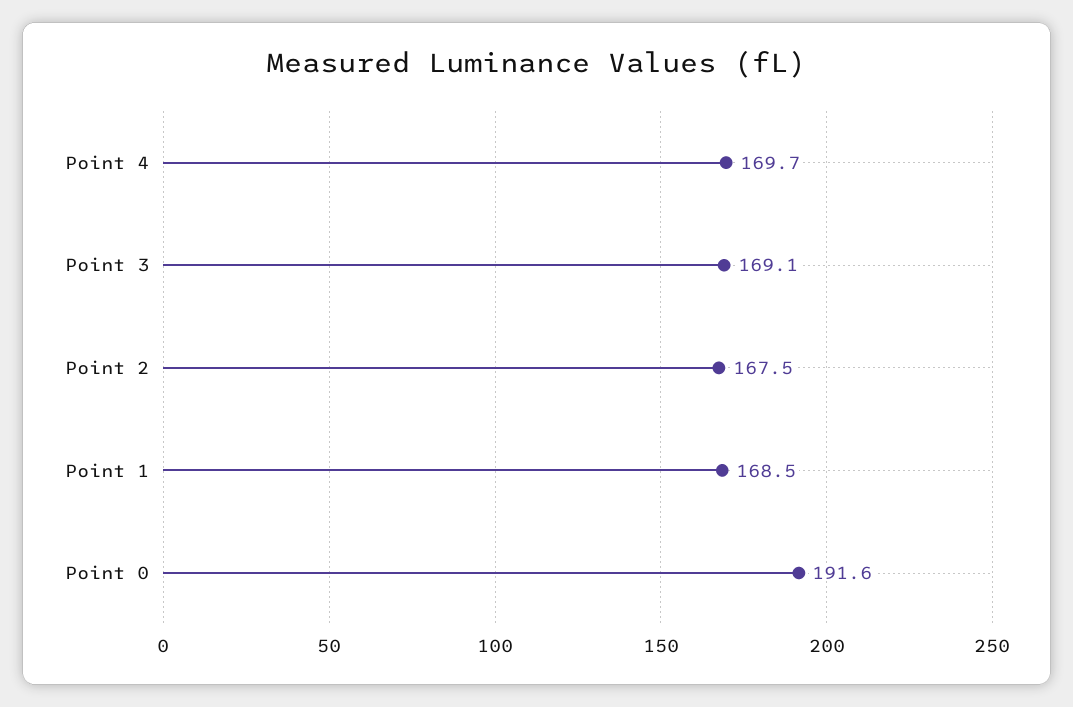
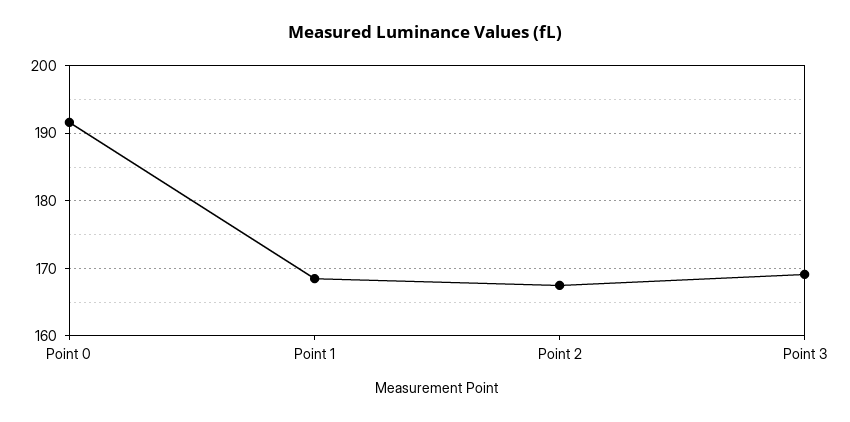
Point 4: 169.7 -> none

